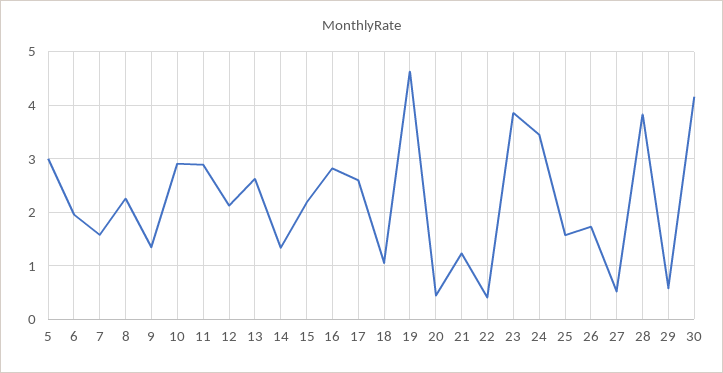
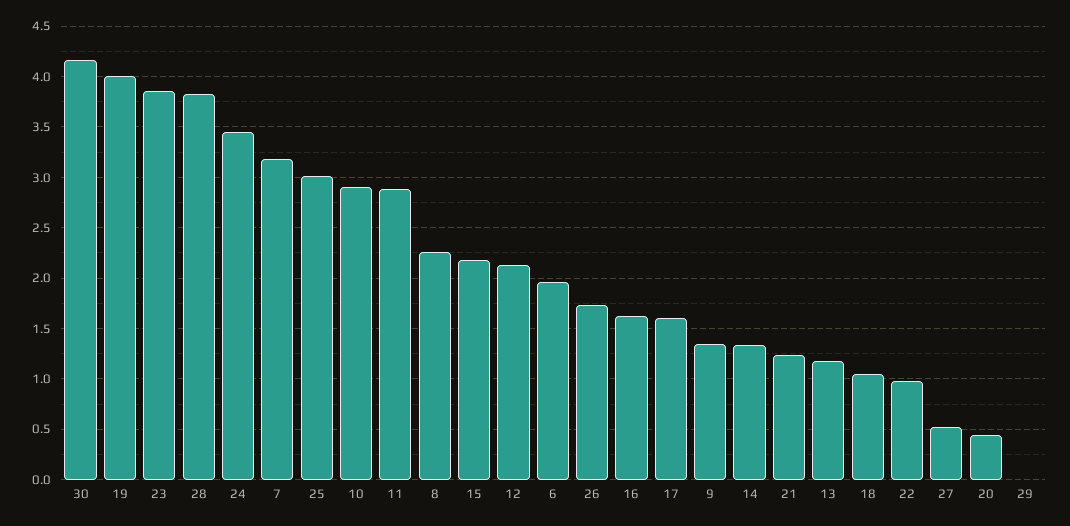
5: 3 -> none
7: 1.6 -> 3.2
13: 2.6 -> 1.2
16: 2.8 -> 1.6
17: 2.6 -> 1.6
19: 4.6 -> 4
22: 0.4 -> 1
25: 1.6 -> 3
29: 0.6 -> 0

